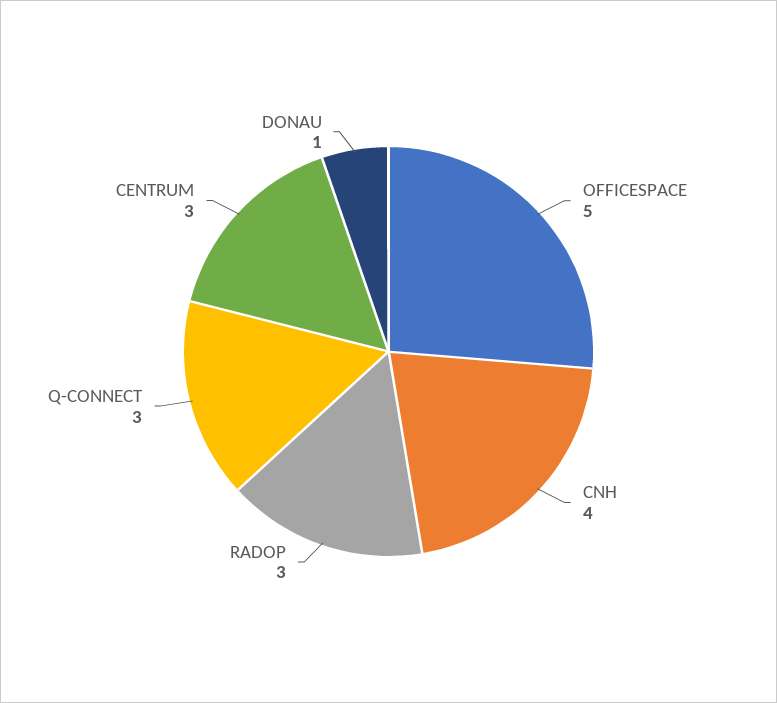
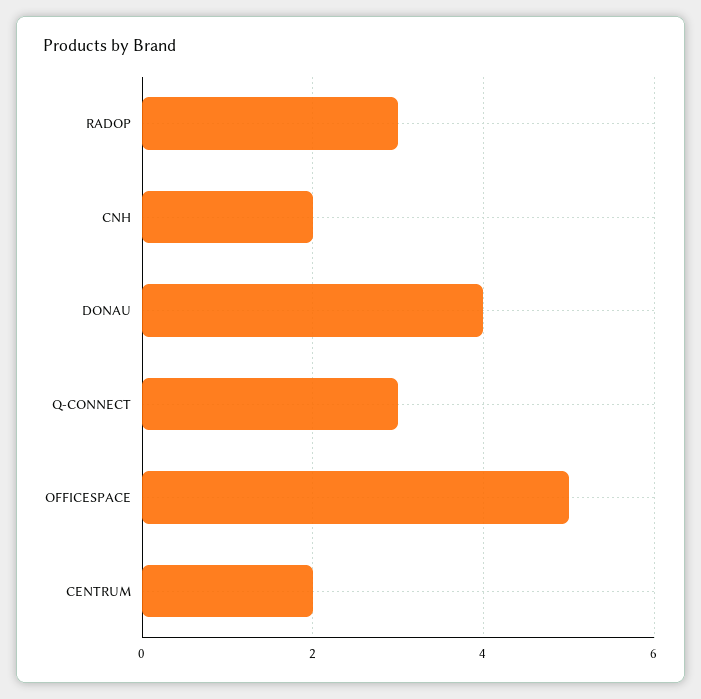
CNH: 4 -> 2
CENTRUM: 3 -> 2
DONAU: 1 -> 4

